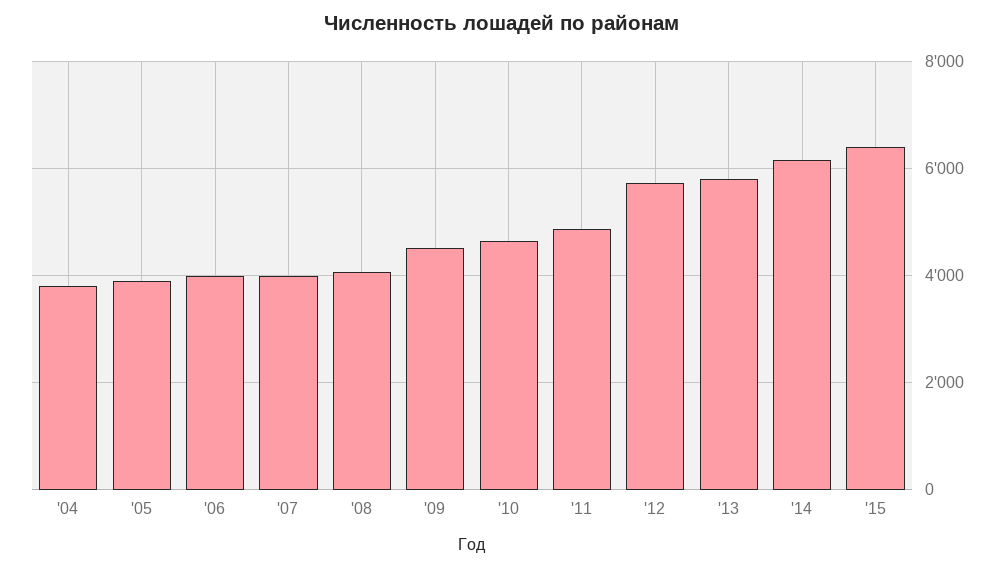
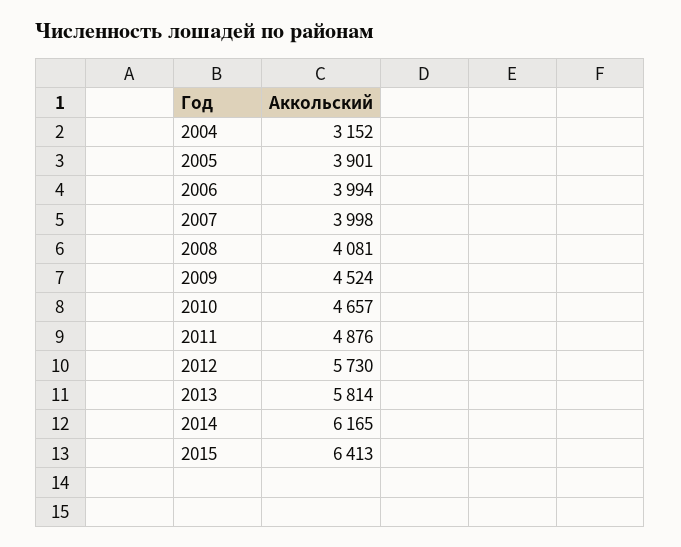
'04: 3800 -> 3152

